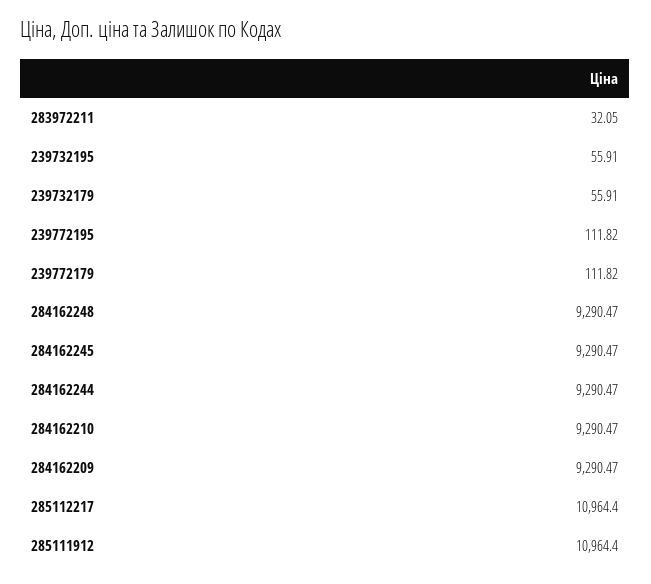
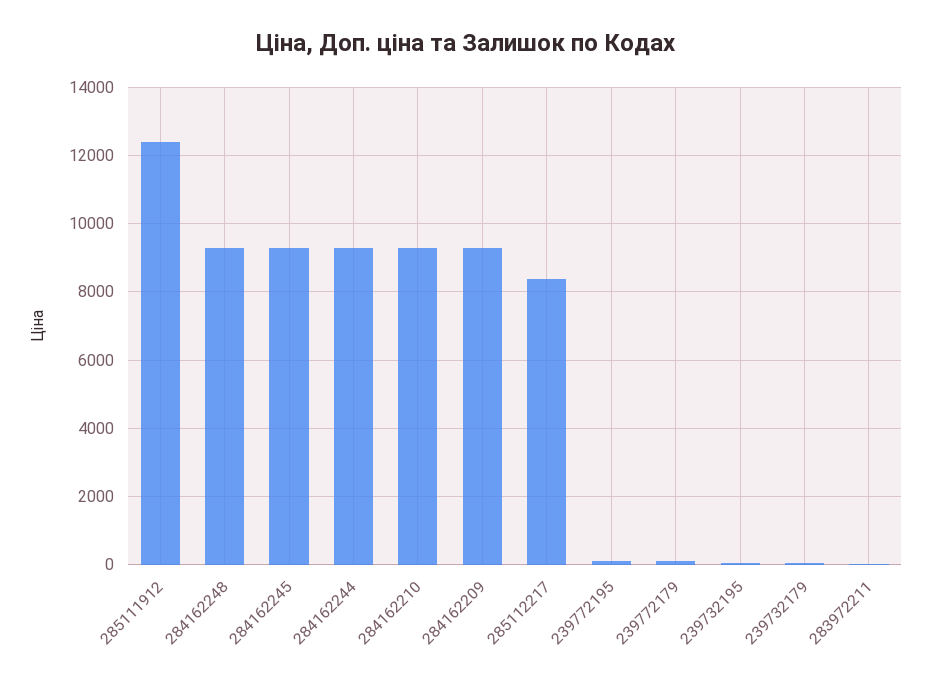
285112217: 10964.4 -> 8400
285111912: 10964.4 -> 12400

